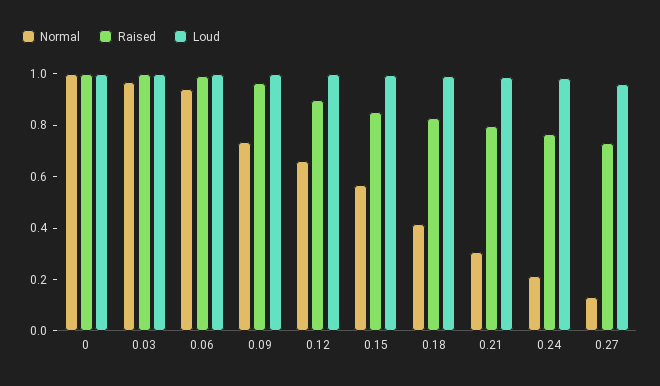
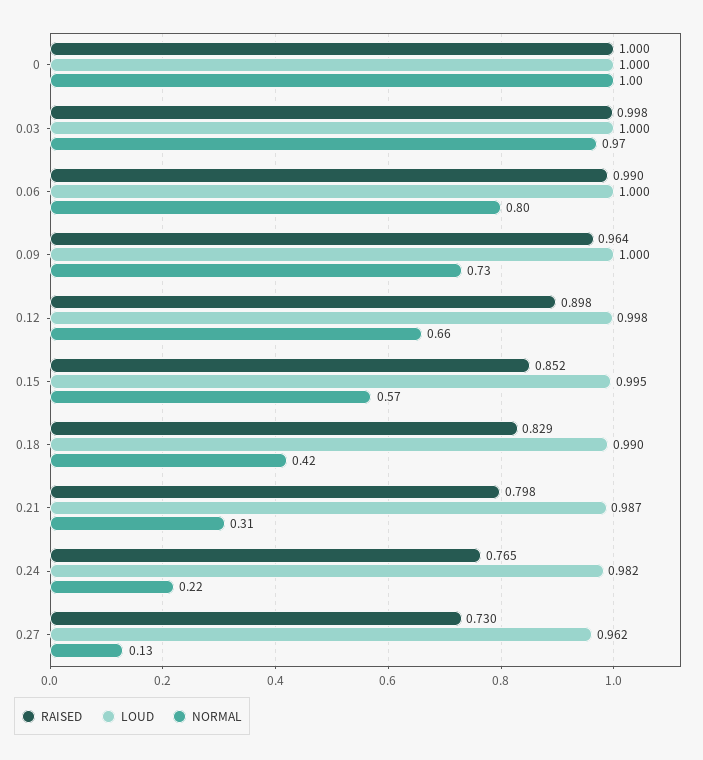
Normal, 0.06: 0.95 -> 0.8

